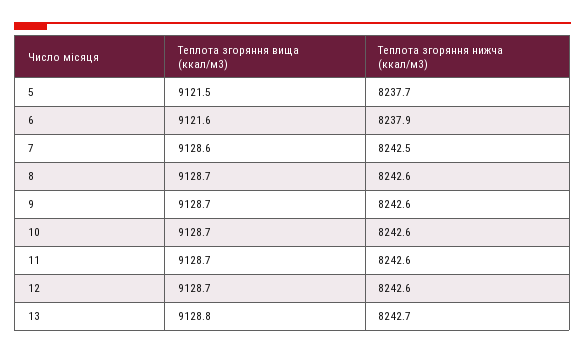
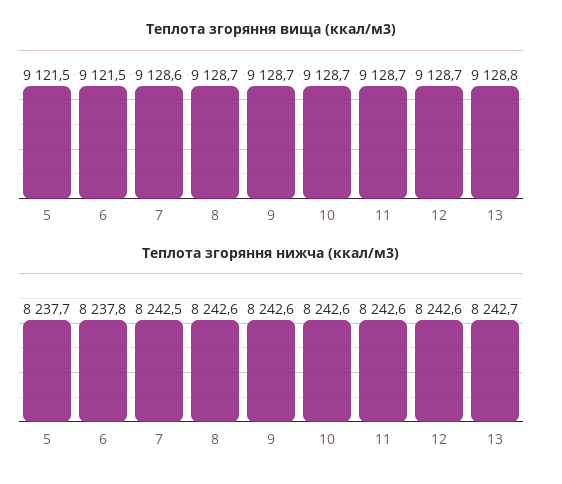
Теплота згоряння вища (ккал/м3), 6: 9121.6 -> 9121.5
Теплота згоряння нижча (ккал/м3), 6: 8237.9 -> 8237.8

